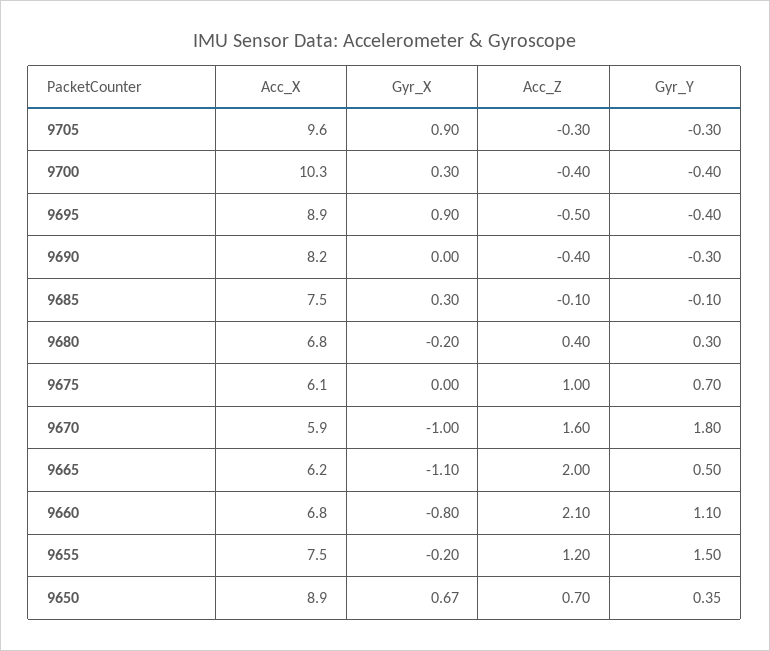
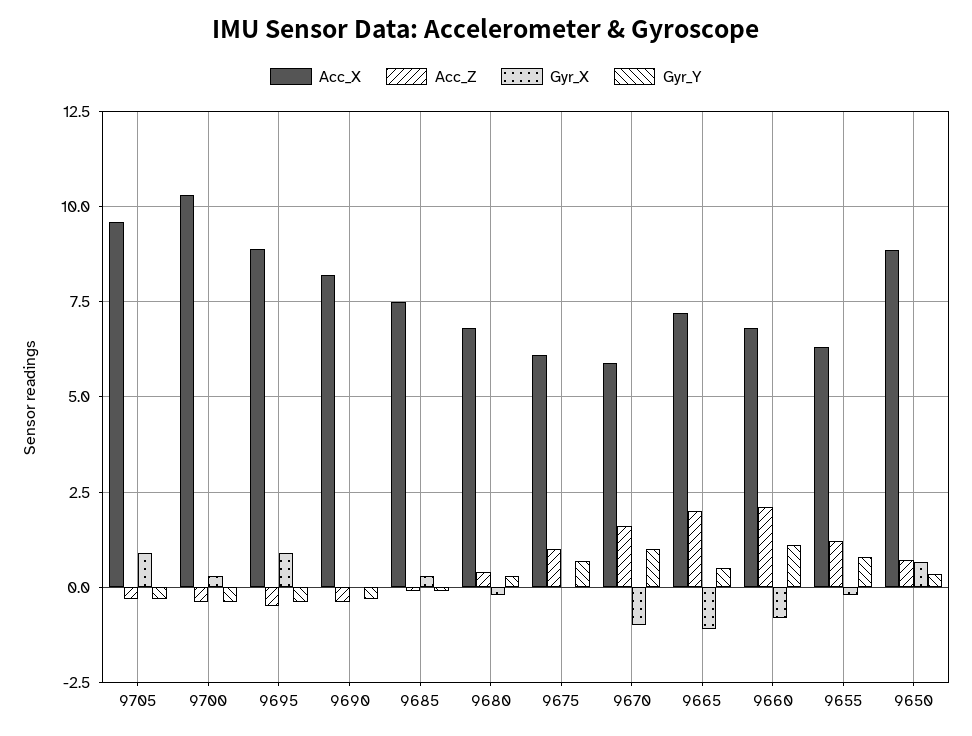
Gyr_Y, 9670: 1.8 -> 1
Acc_X, 9665: 6.2 -> 7.25
Acc_X, 9655: 7.5 -> 6.25
Gyr_Y, 9655: 1.5 -> 0.75

